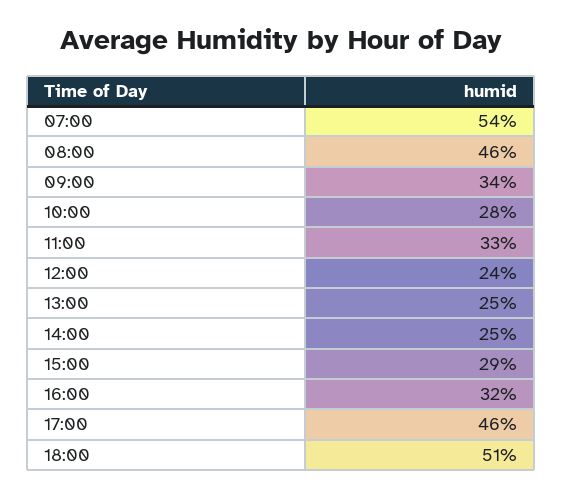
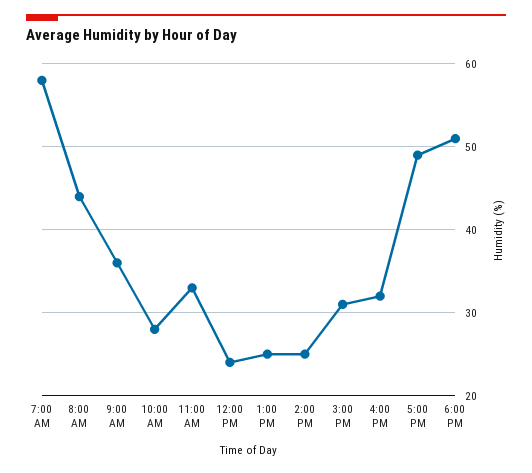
07:00: 54 -> 58
08:00: 46 -> 44
09:00: 34 -> 36
15:00: 29 -> 31
17:00: 46 -> 49

